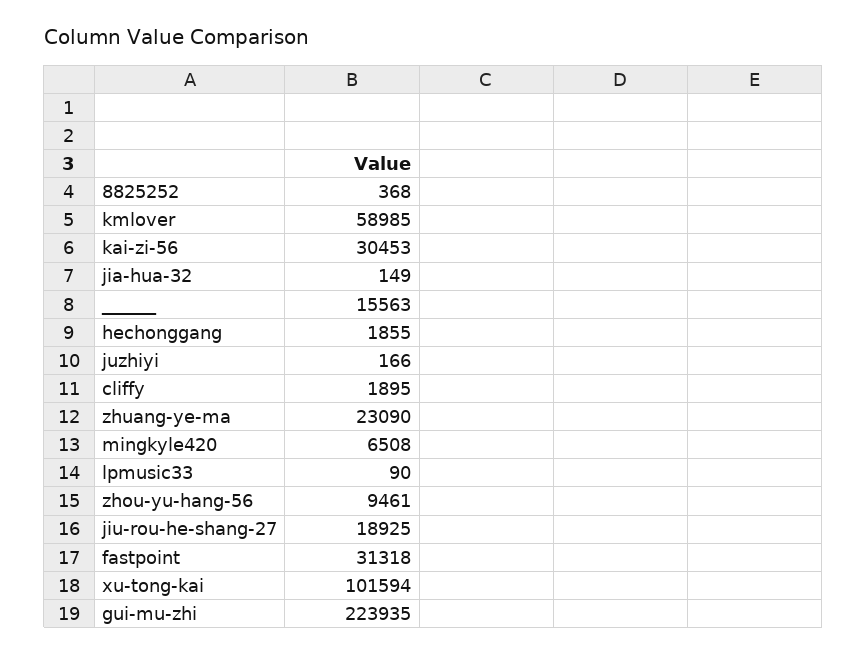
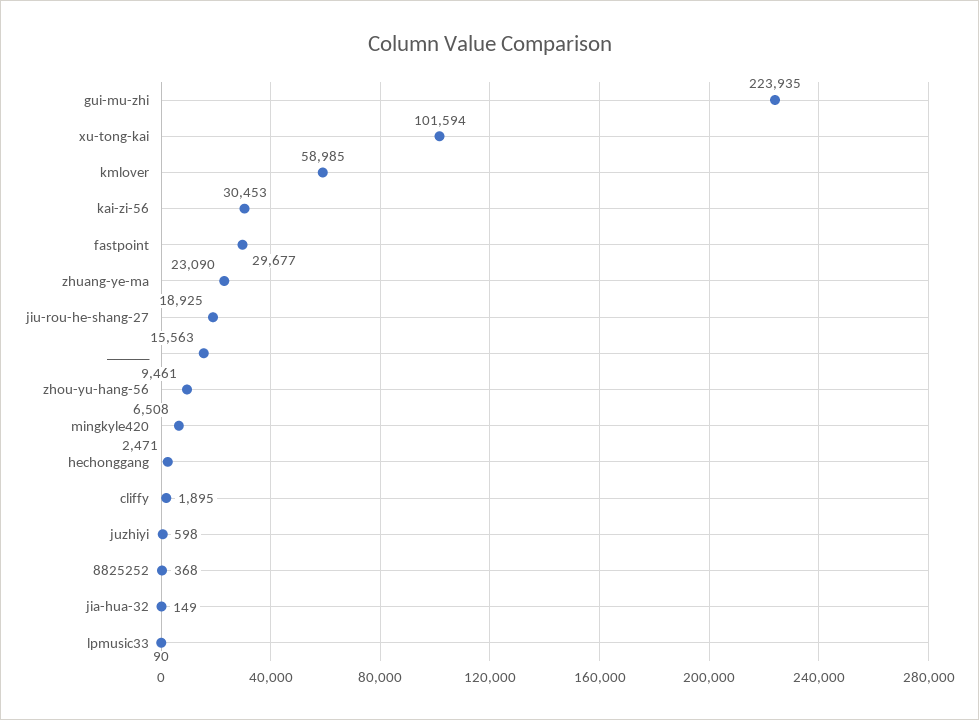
hechonggang: 1855 -> 2471
juzhiyi: 166 -> 598
fastpoint: 31318 -> 29677

